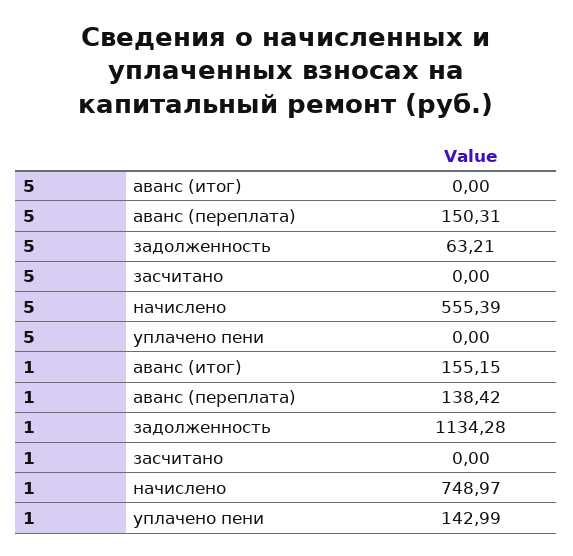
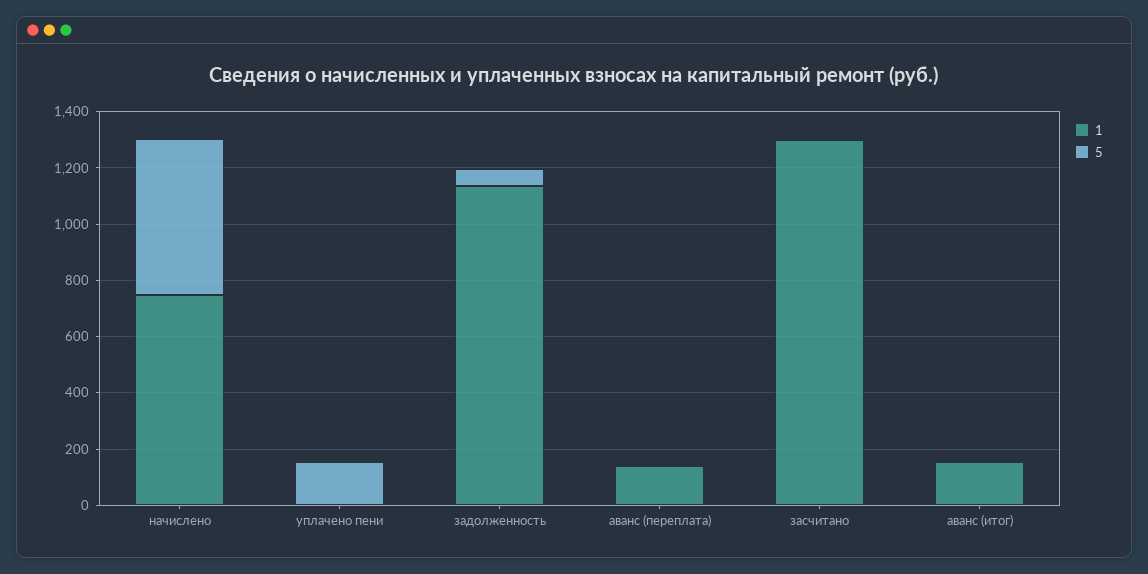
5, аванс (переплата): 150.31 -> 0
5, уплачено пени: 0 -> 150
1, засчитано: 0 -> 1300
1, уплачено пени: 142.99 -> 0

